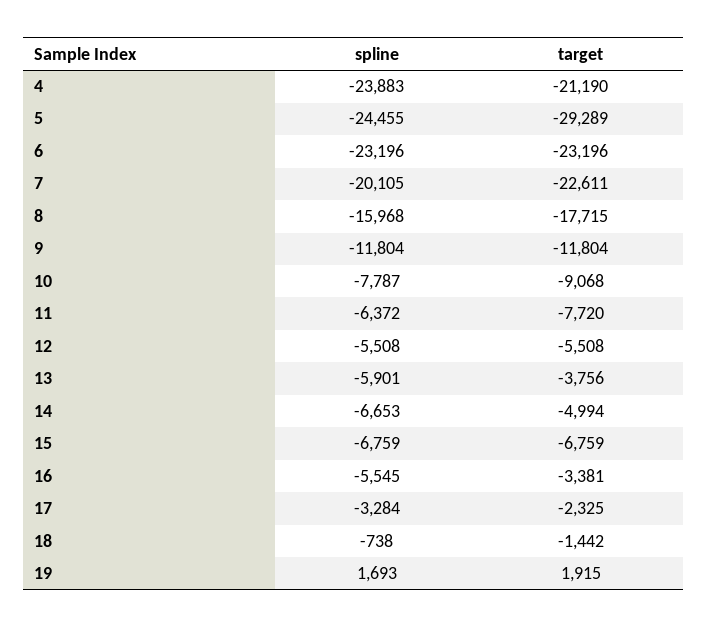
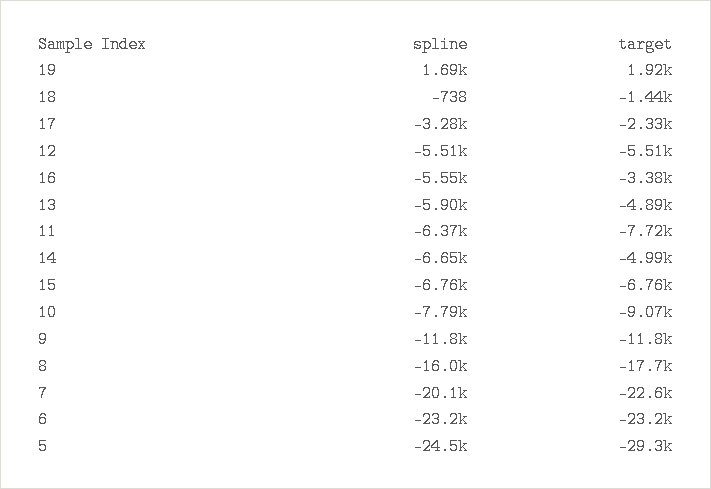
spline, 4: -23883 -> none
target, 4: -21190 -> none
target, 13: -3756 -> -4890

